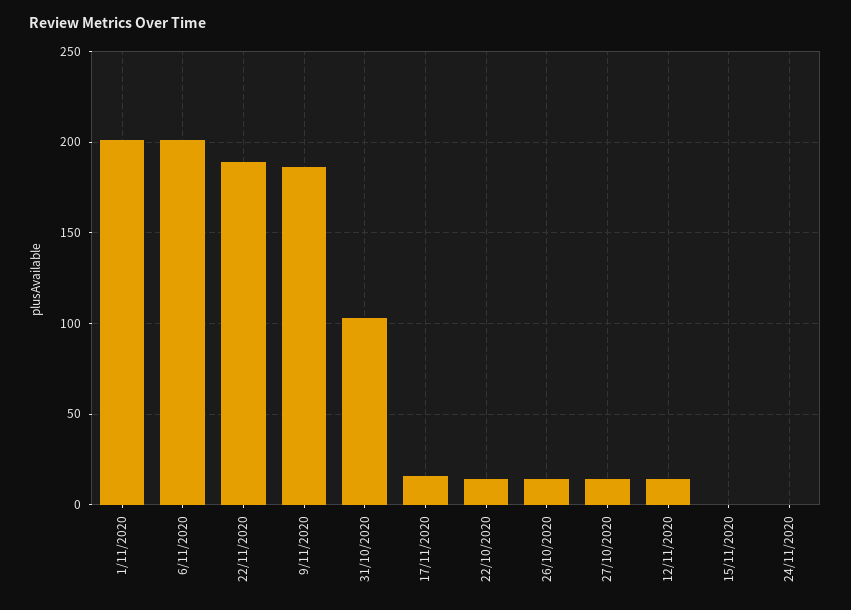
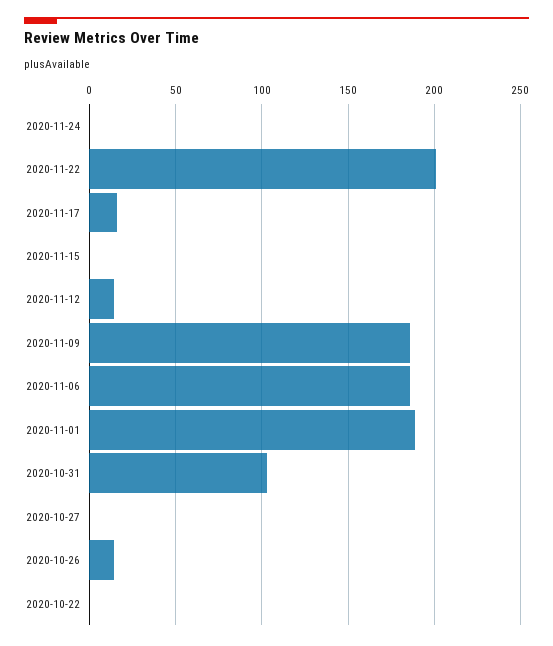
1/11/2020: 200 -> 190
6/11/2020: 200 -> 185
22/11/2020: 190 -> 200
22/10/2020: 15 -> 0
27/10/2020: 15 -> 0

